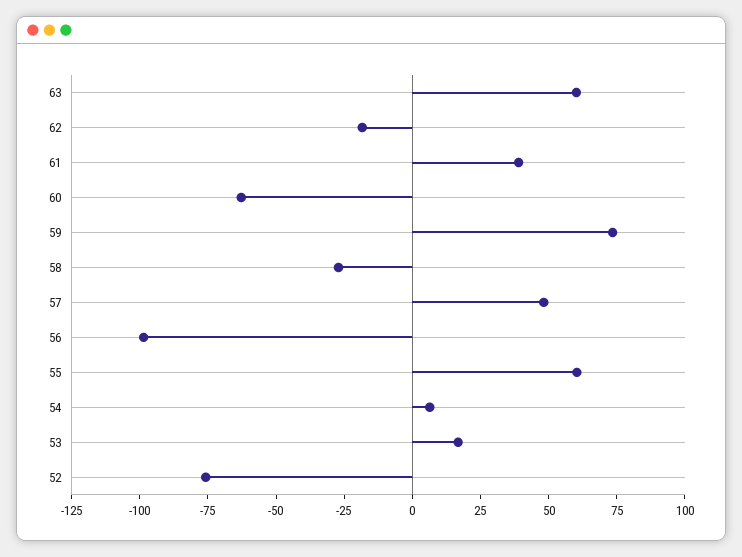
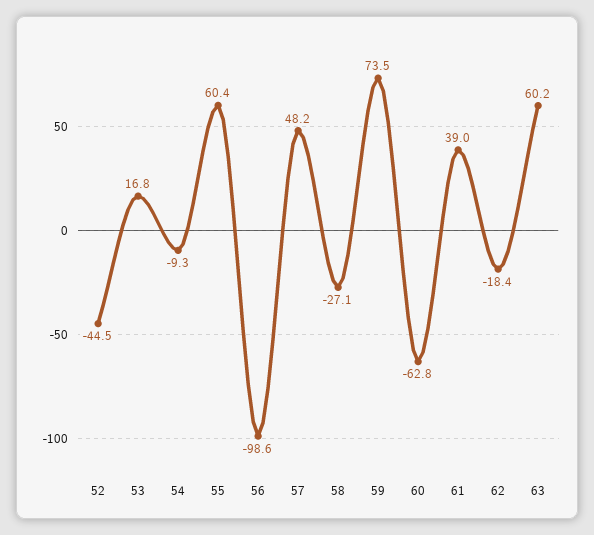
54: 5 -> -9.3
52: -75 -> -44.5

